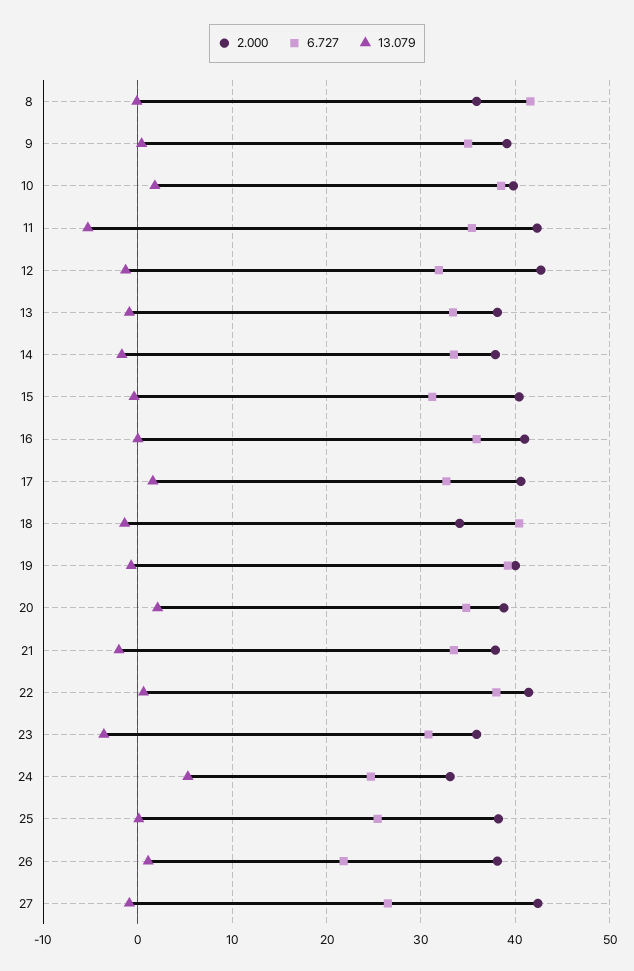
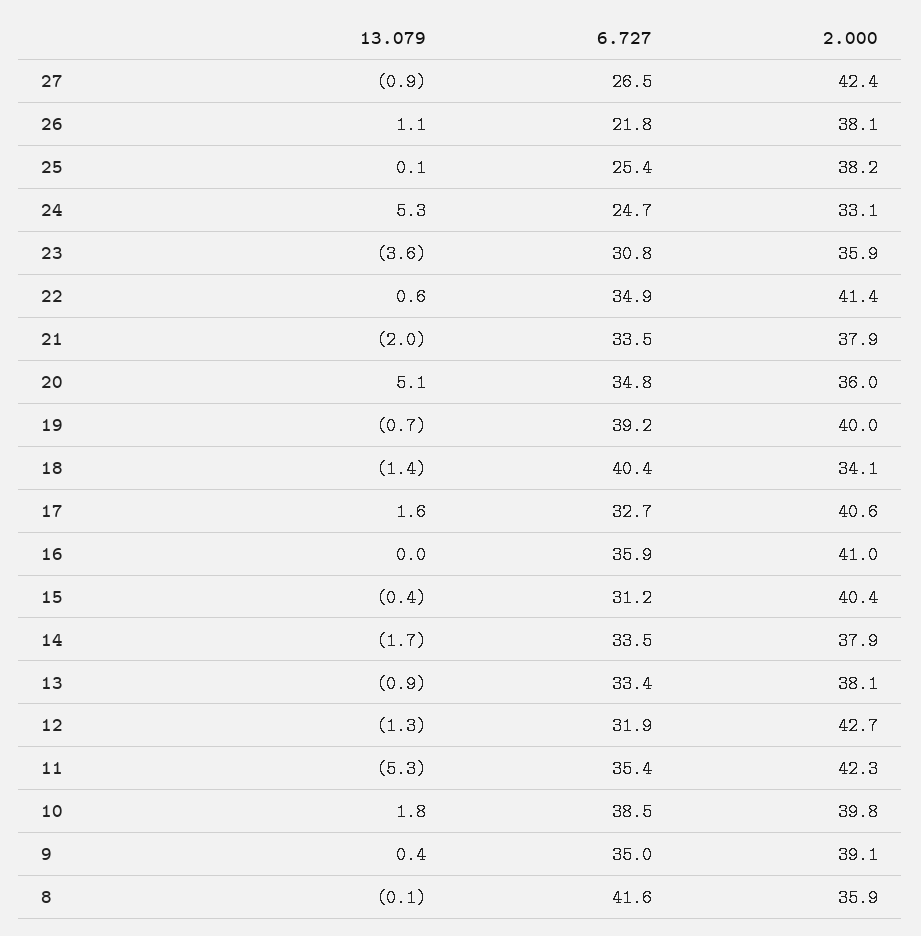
2.000, 20: 39 -> 36
13.079, 20: 2 -> 5.1
6.727, 22: 38 -> 34.9

